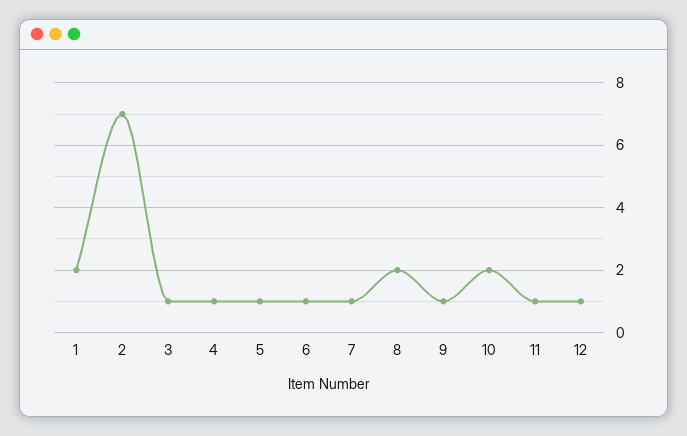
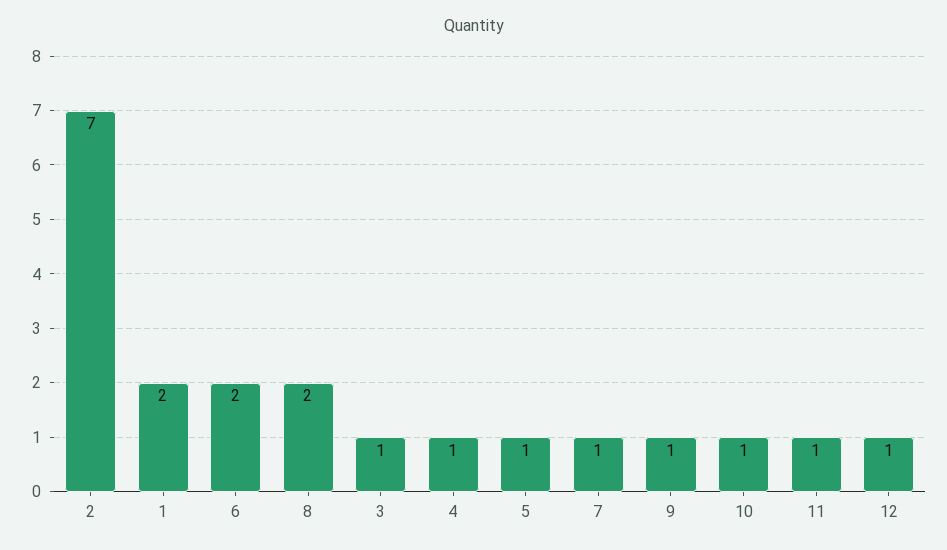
6: 1 -> 2
10: 2 -> 1

